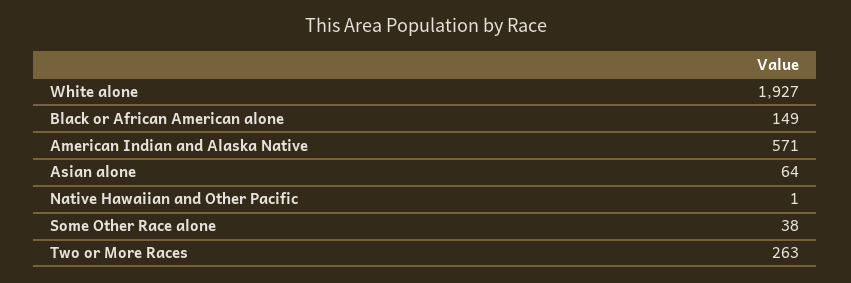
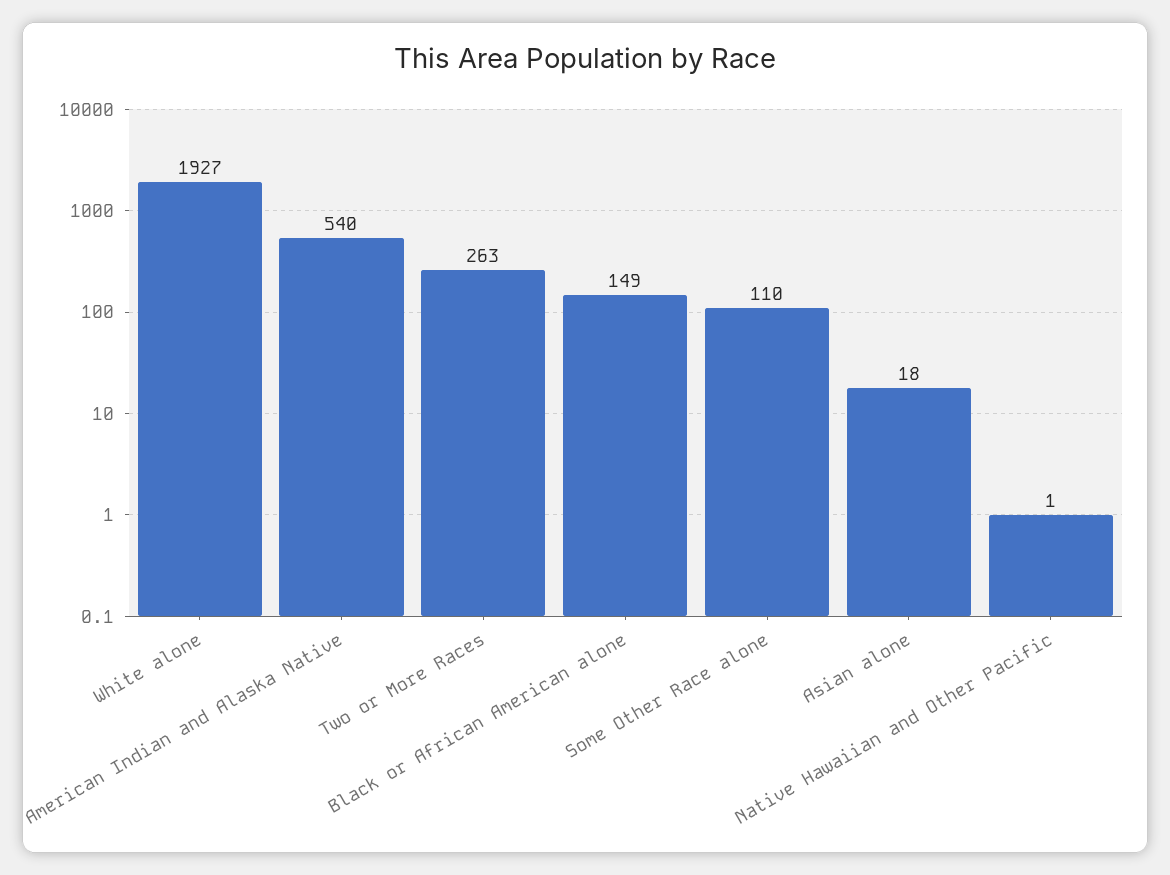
American Indian and Alaska Native: 571 -> 540
Asian alone: 64 -> 18
Some Other Race alone: 38 -> 110

